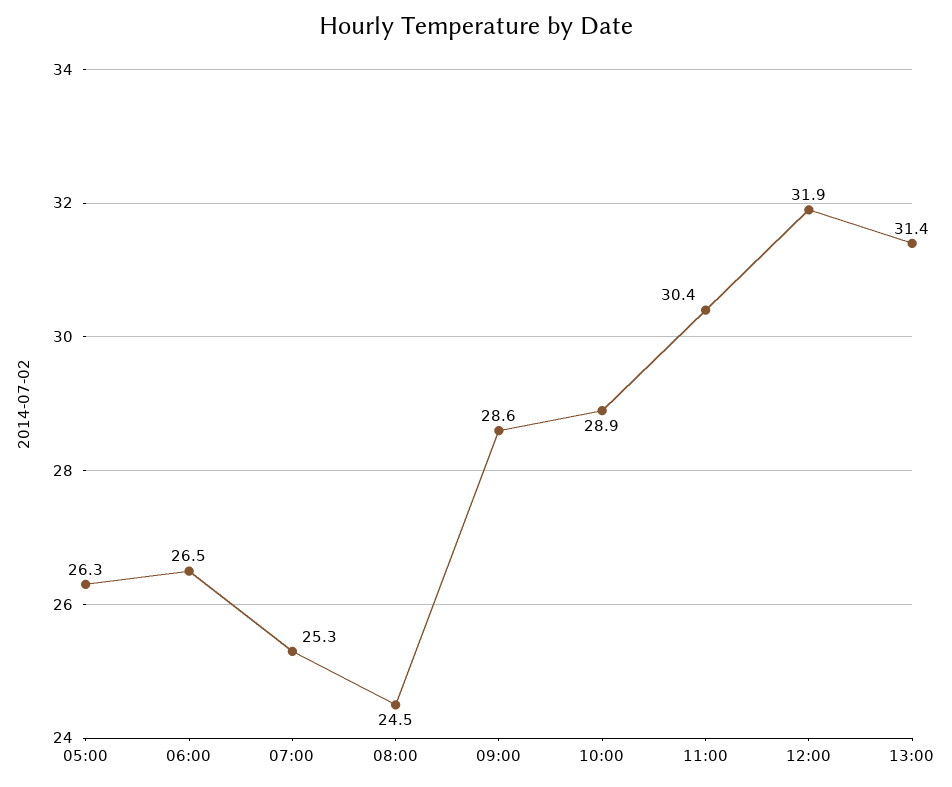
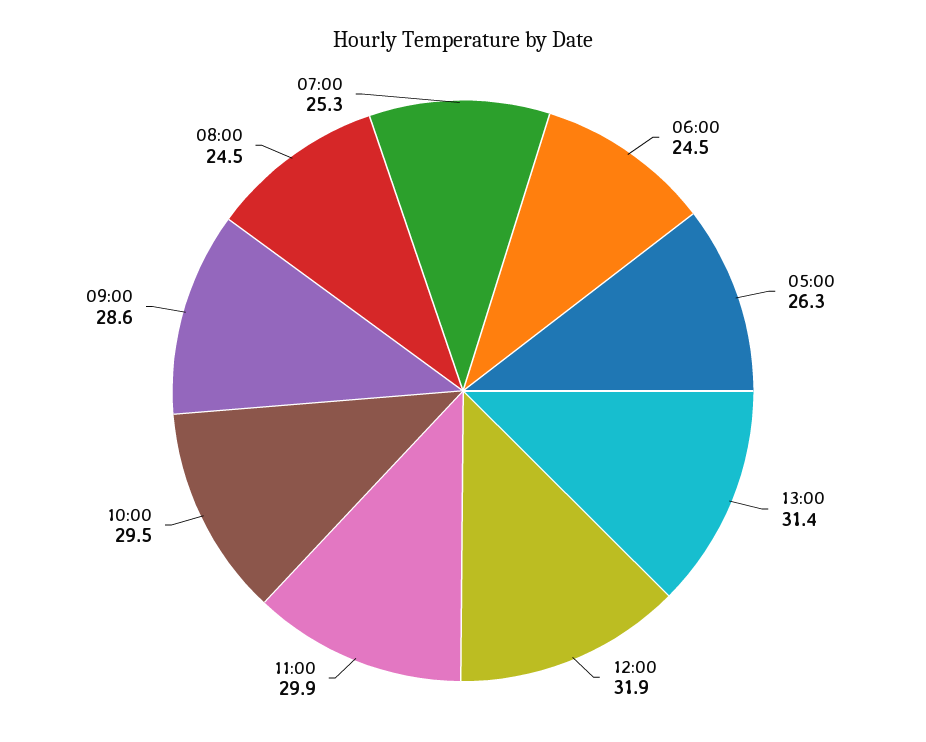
06:00: 26.5 -> 24.5
10:00: 28.9 -> 29.5
11:00: 30.4 -> 29.9

